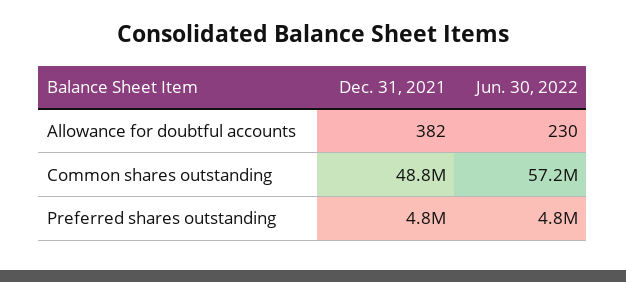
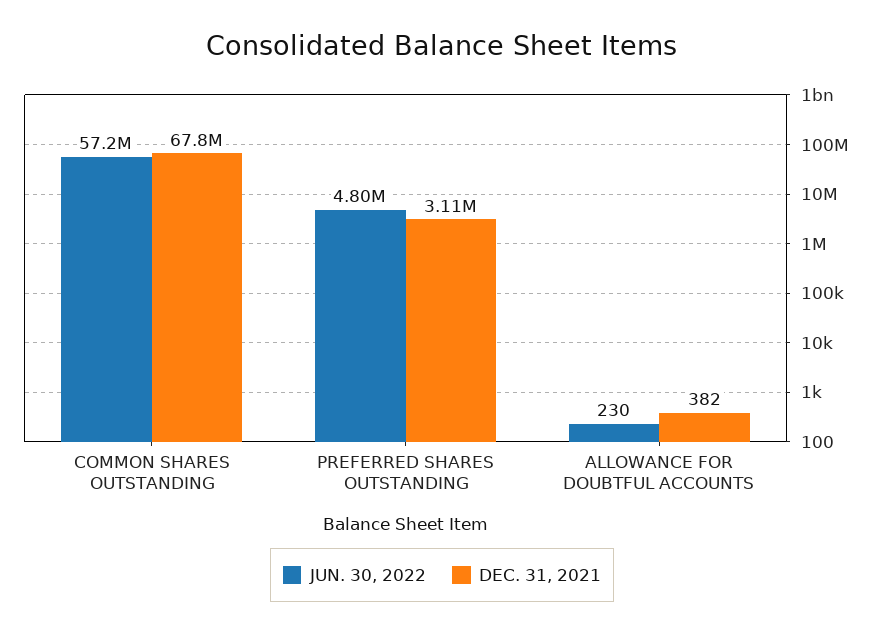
Dec. 31, 2021, Common shares outstanding: 48800000 -> 67800000
Dec. 31, 2021, Preferred shares outstanding: 4800000 -> 3110000

